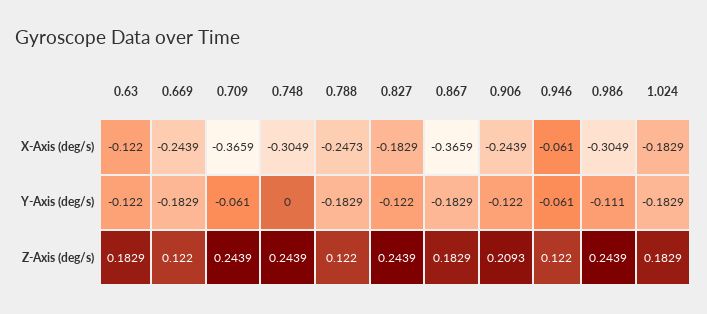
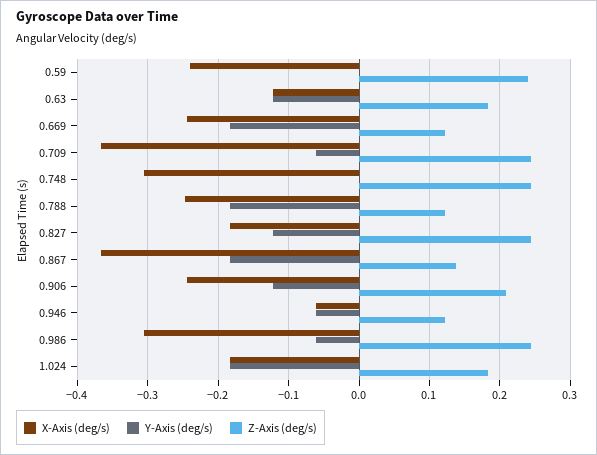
Y-Axis (deg/s), 0.986: -0.111 -> -0.06
Z-Axis (deg/s), 0.867: 0.1829 -> 0.14
X-Axis (deg/s), 0.59: none -> -0.24
Y-Axis (deg/s), 0.59: none -> 0
Z-Axis (deg/s), 0.59: none -> 0.24

